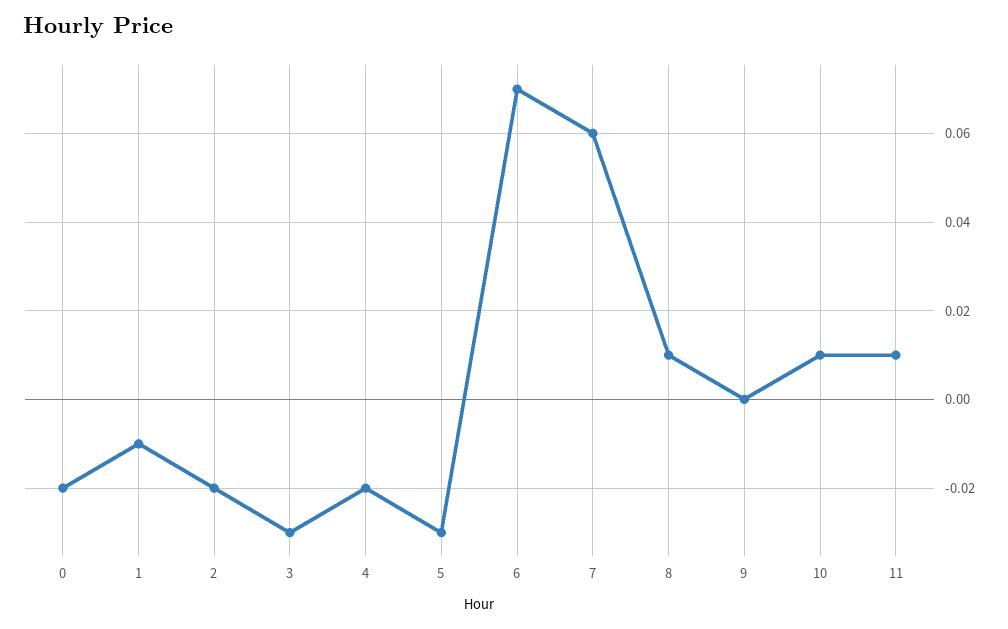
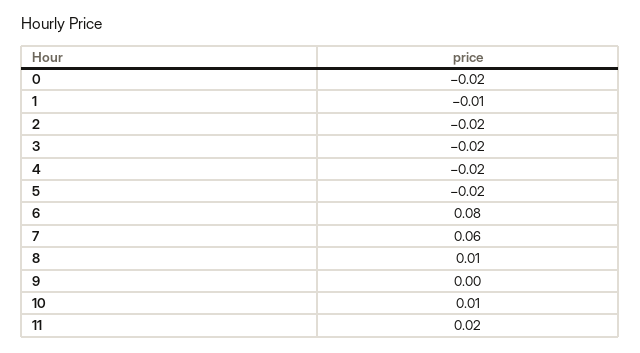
3: -0.03 -> -0.02
5: -0.03 -> -0.02
6: 0.07 -> 0.08
11: 0.01 -> 0.02

